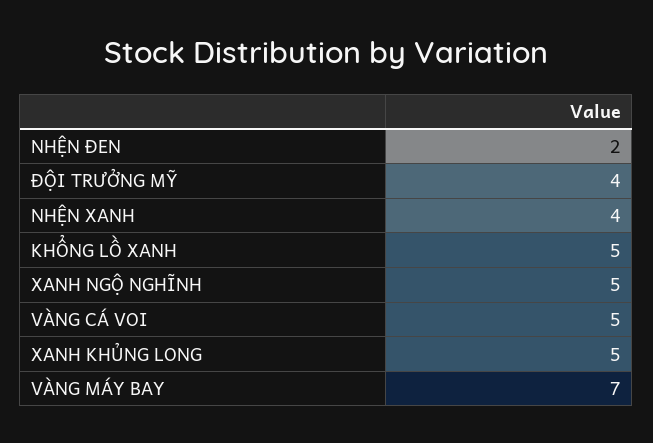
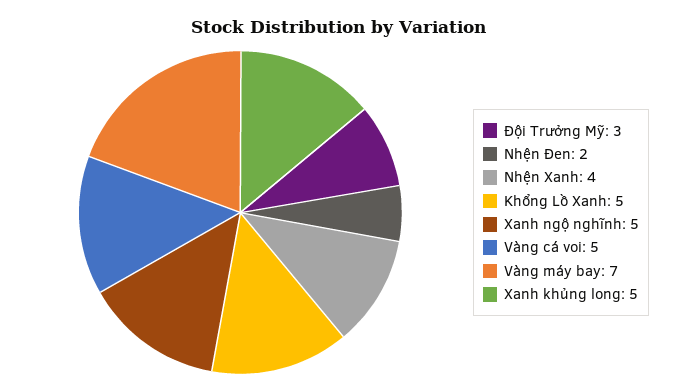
ĐỘI TRƯỞNG MỸ: 4 -> 3

